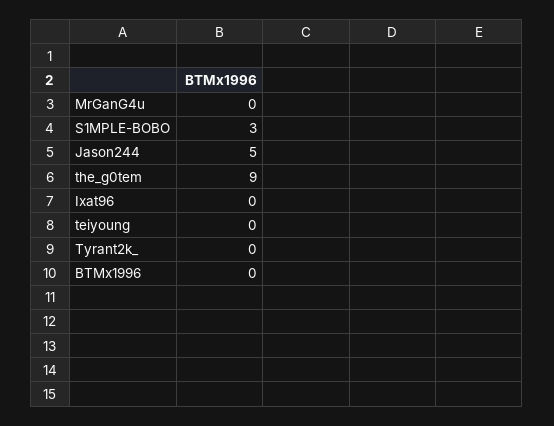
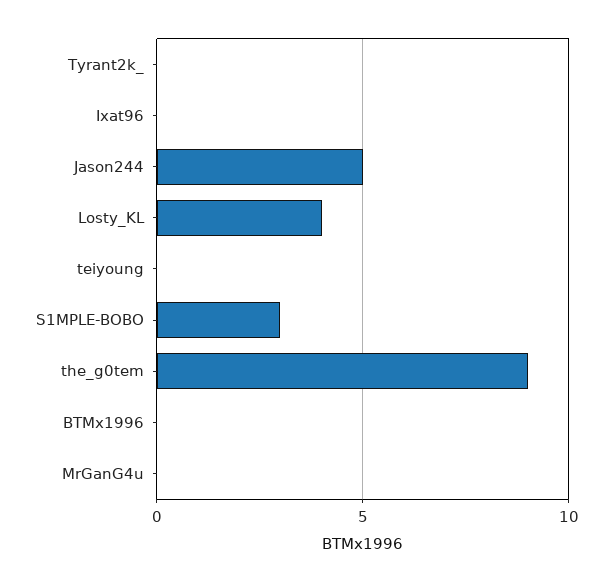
Losty_KL: none -> 4

